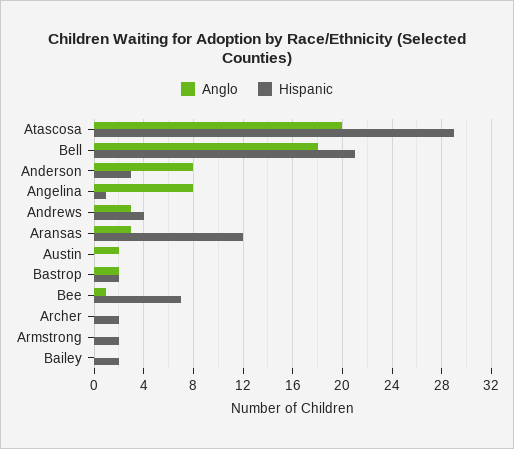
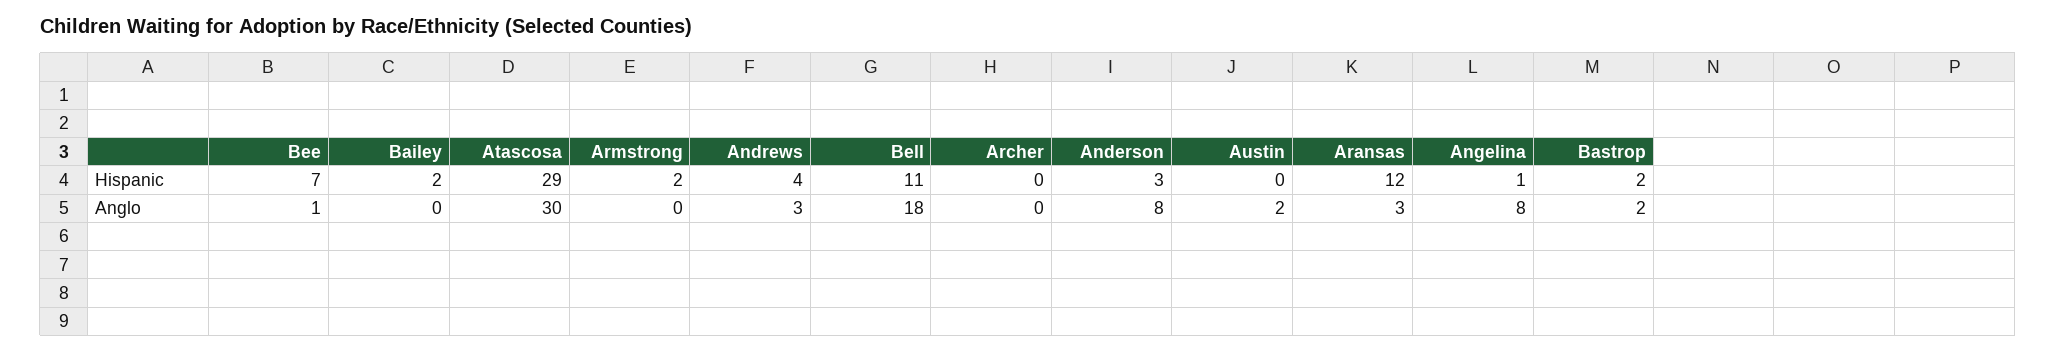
Anglo, Atascosa: 20 -> 30
Hispanic, Bell: 21 -> 11
Hispanic, Archer: 2 -> 0

